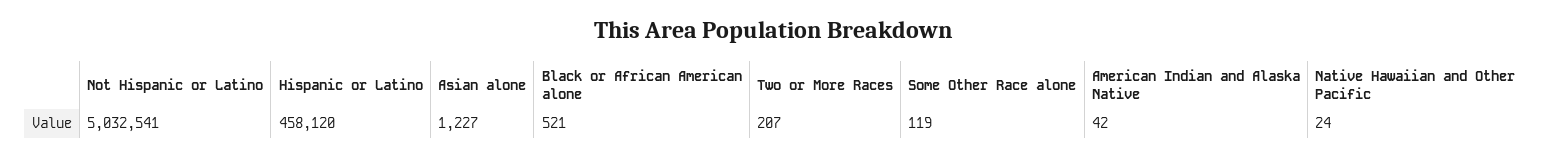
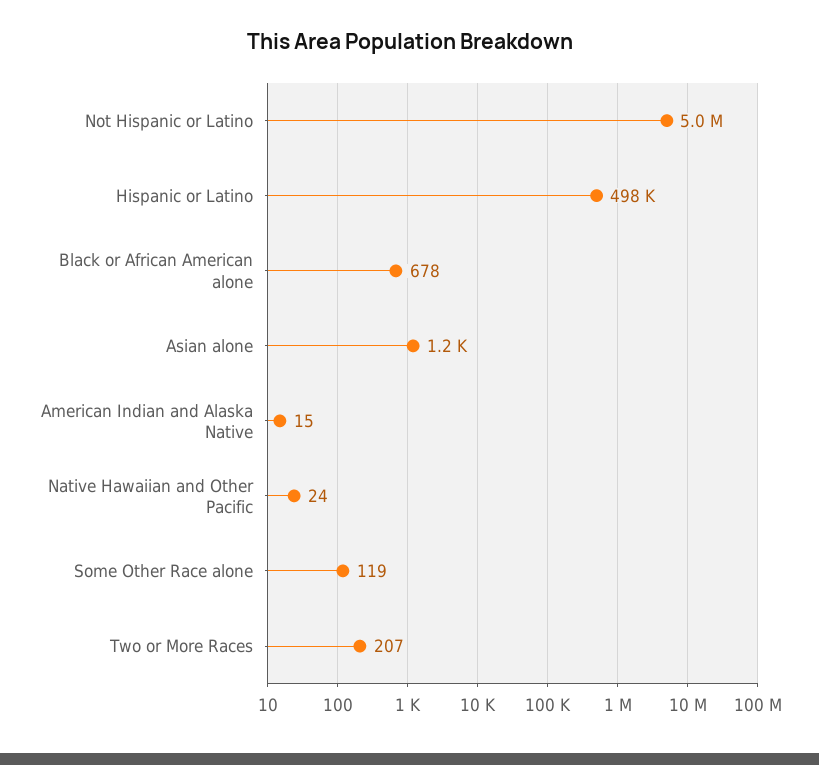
Hispanic or Latino: 458120 -> 498000
Black or African American alone: 521 -> 678
American Indian and Alaska Native: 42 -> 15

